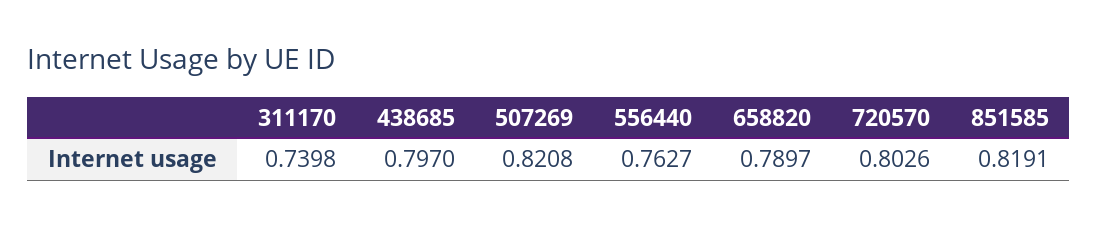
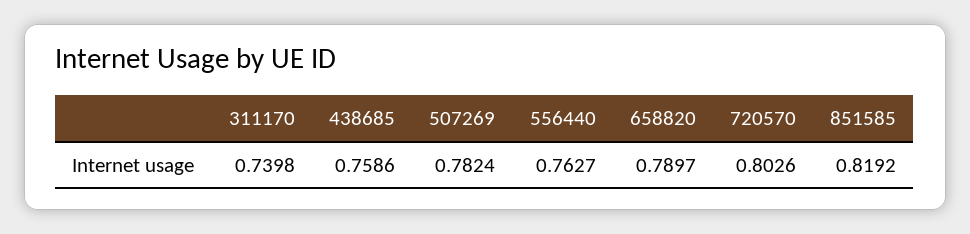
438685: 0.797 -> 0.7586
507269: 0.8208 -> 0.7824
851585: 0.8191 -> 0.8192

